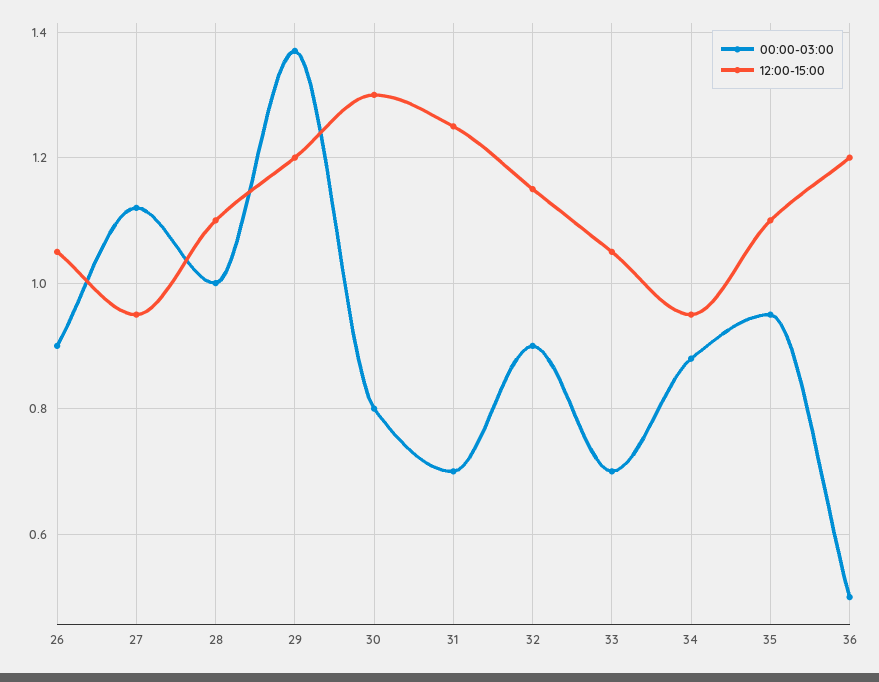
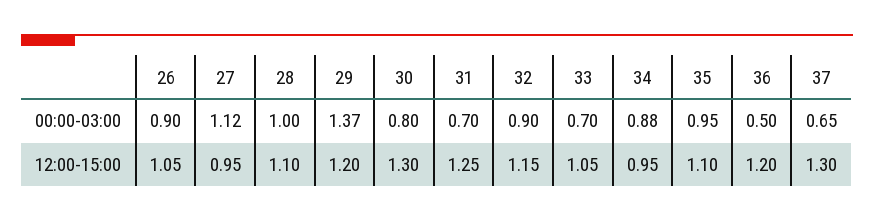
00:00-03:00, 37: none -> 0.65
12:00-15:00, 37: none -> 1.3

